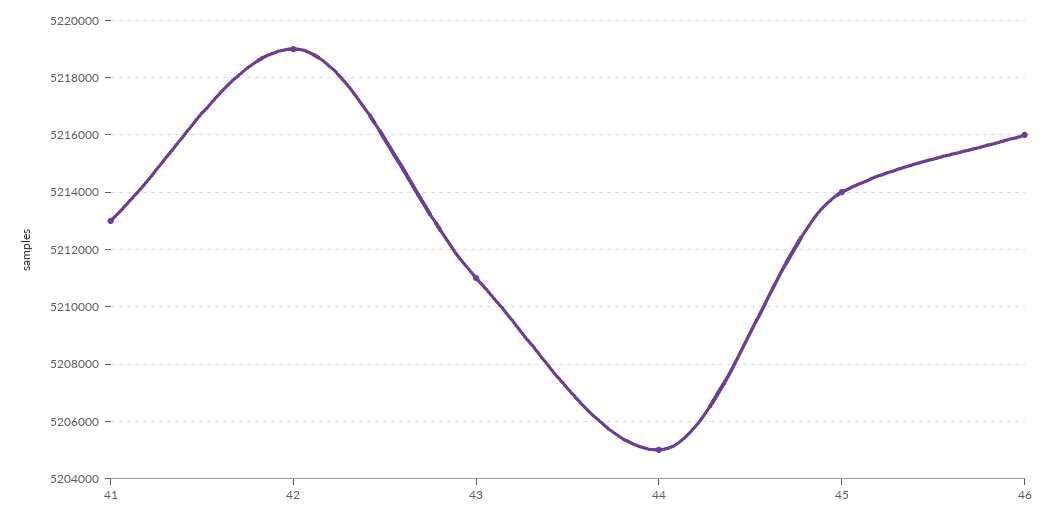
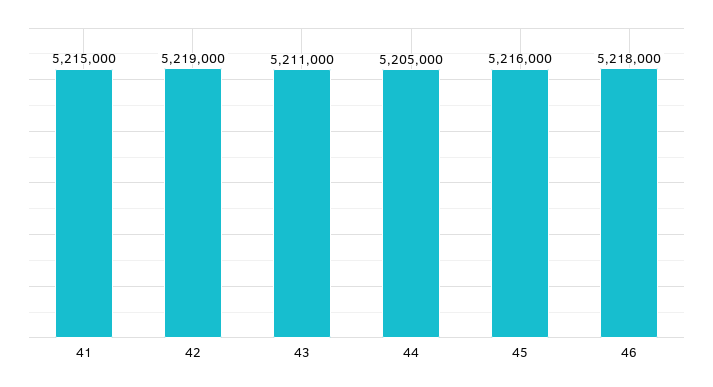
41: 5213000 -> 5215000
45: 5214000 -> 5216000
46: 5216000 -> 5218000

